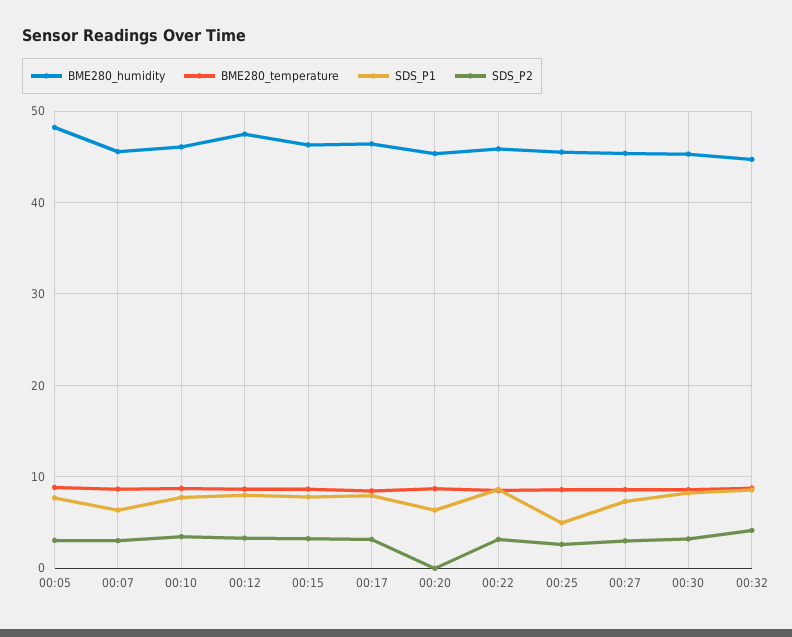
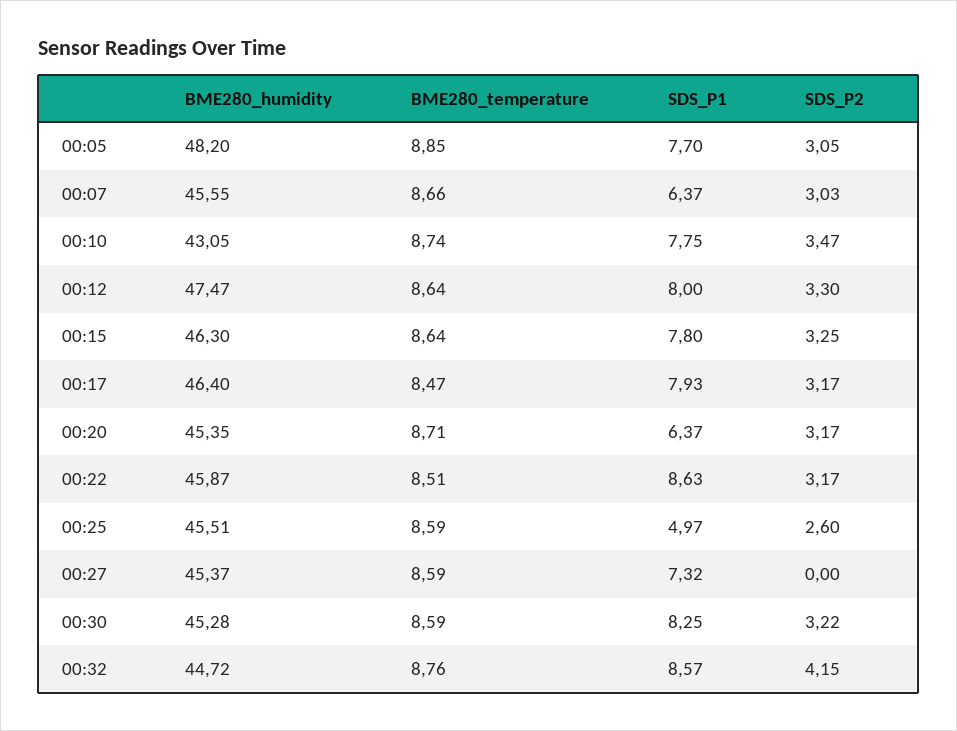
BME280_humidity, 00:10: 46 -> 43.05
SDS_P2, 00:20: 0 -> 3.17
SDS_P2, 00:27: 3 -> 0

